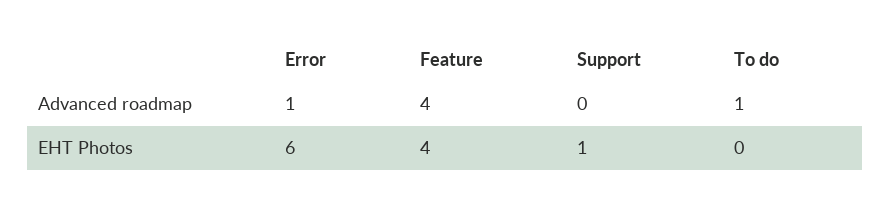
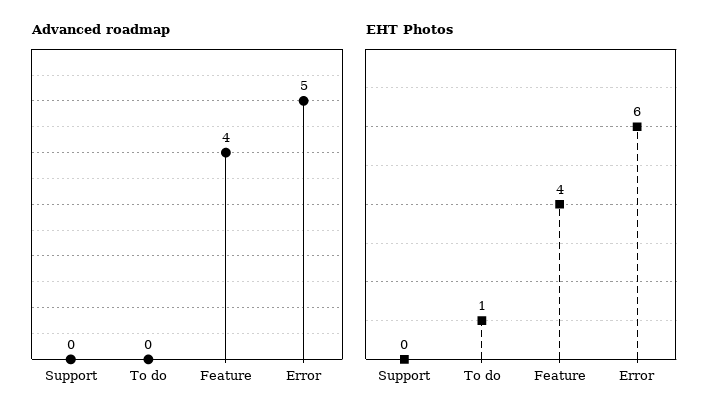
Advanced roadmap, Error: 1 -> 5
Advanced roadmap, To do: 1 -> 0
EHT Photos, Support: 1 -> 0
EHT Photos, To do: 0 -> 1

